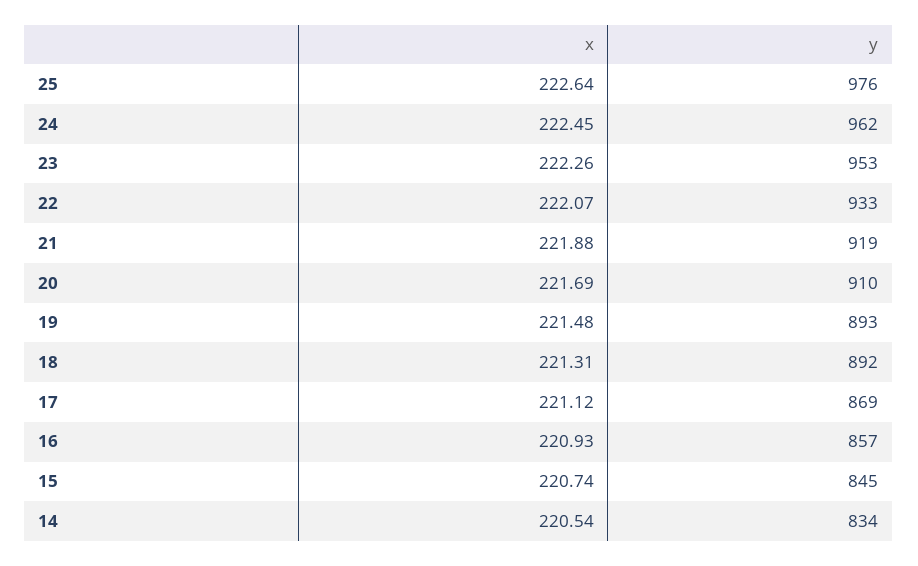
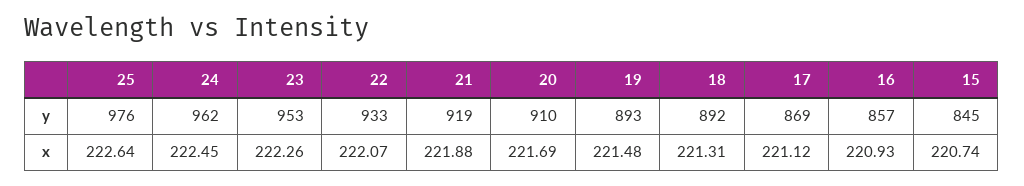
x, 14: 220.54 -> none
y, 14: 834 -> none

